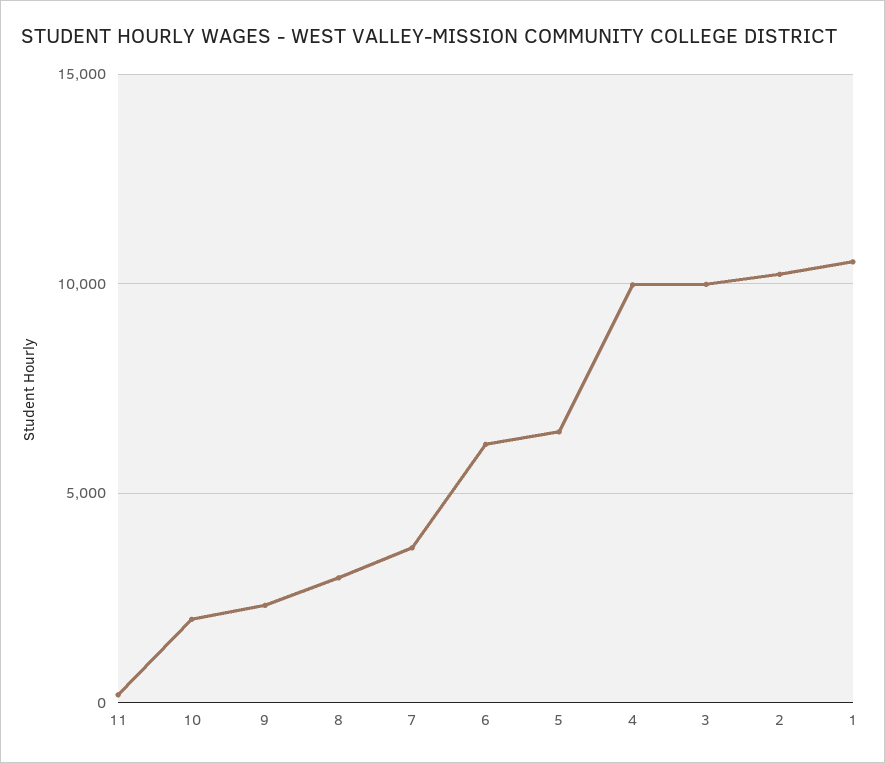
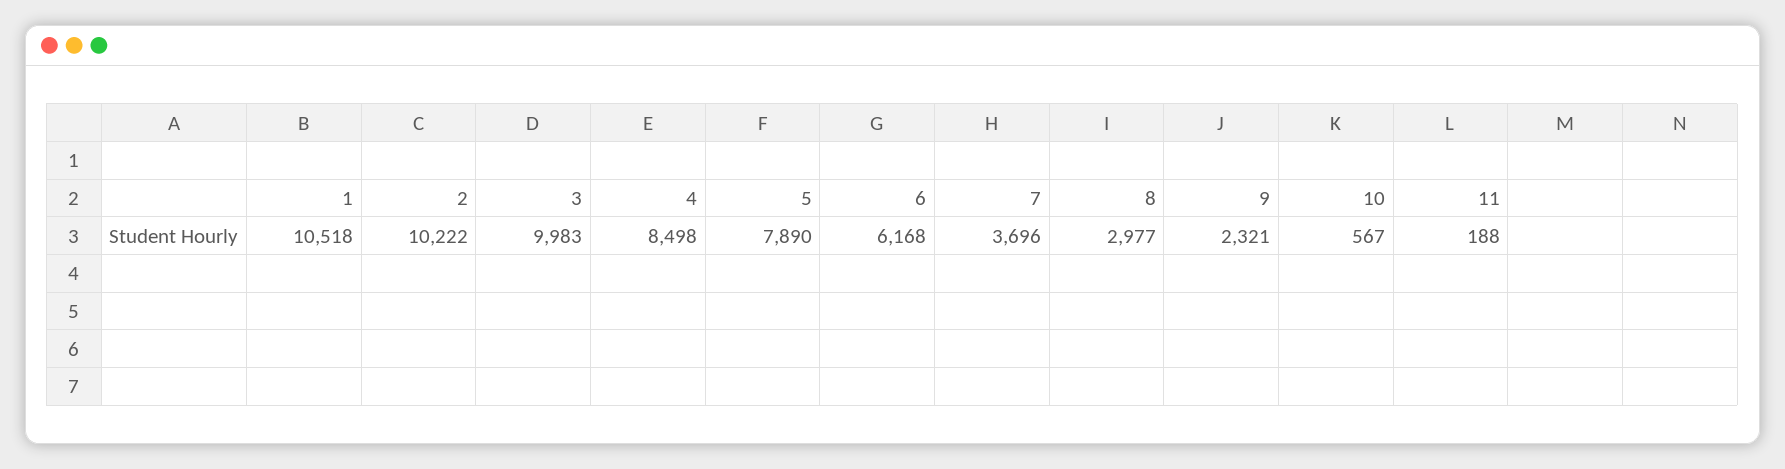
10: 2000 -> 567
5: 6500 -> 7890
4: 10000 -> 8498

